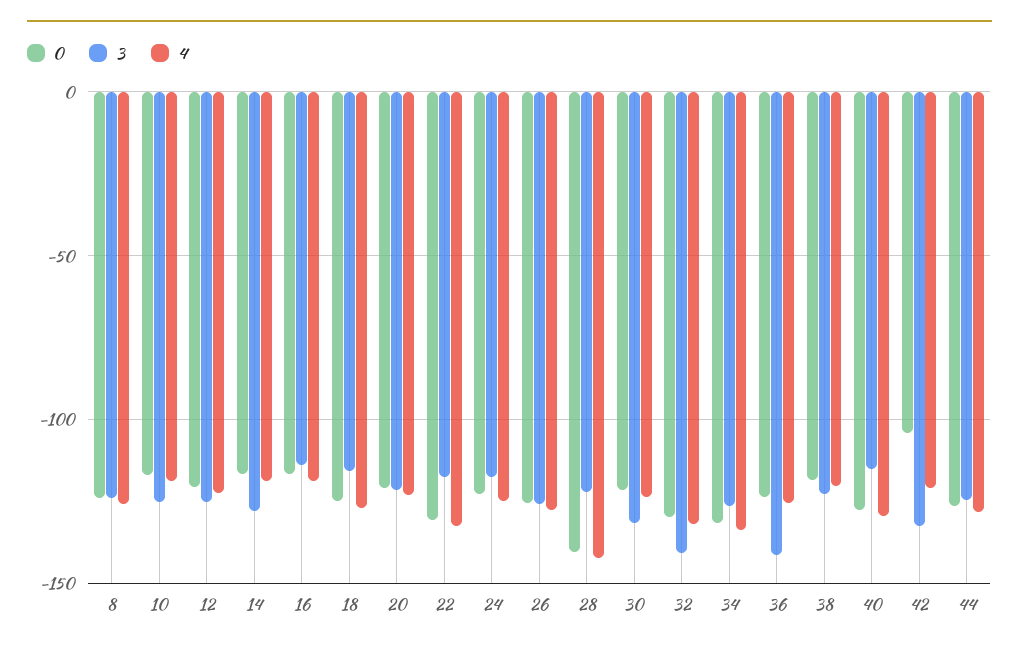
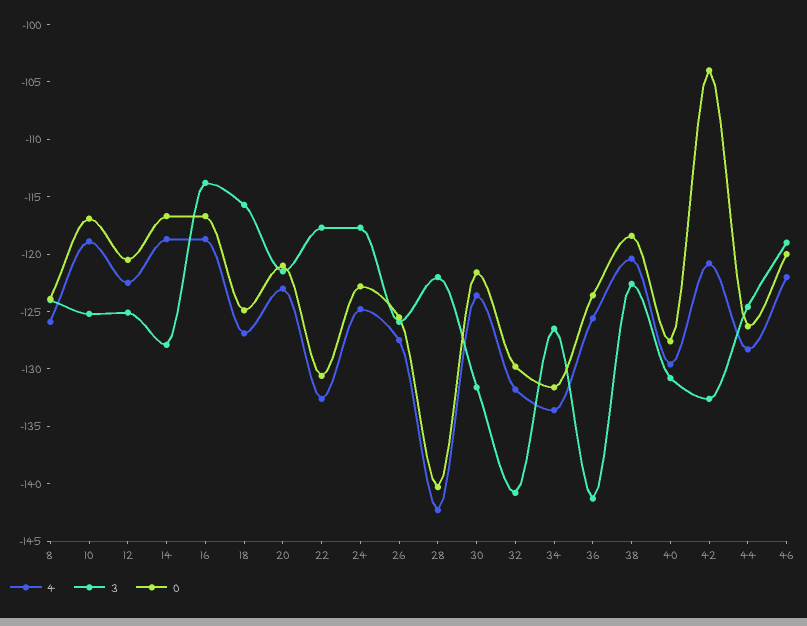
3, 40: -115 -> -131
4, 46: none -> -122
3, 46: none -> -119
0, 46: none -> -120

